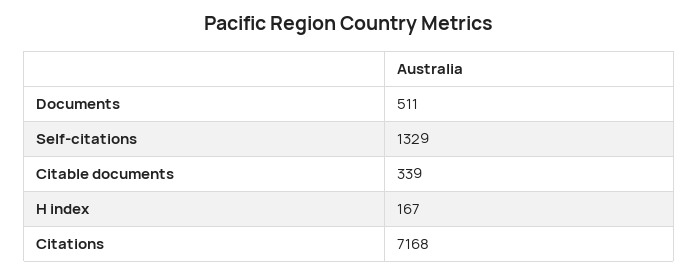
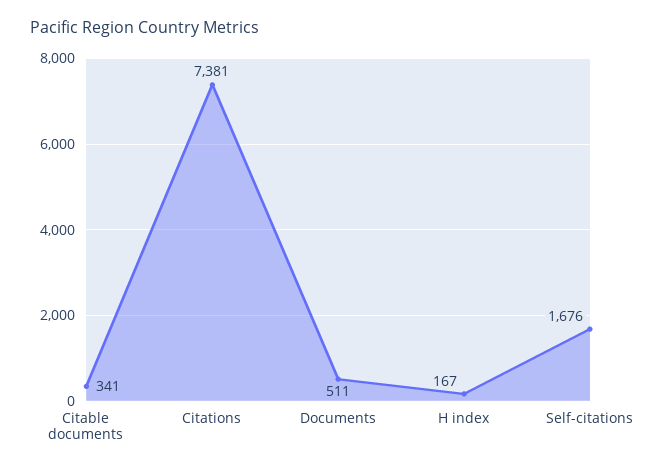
Self-citations: 1329 -> 1676
Citable documents: 339 -> 341
Citations: 7168 -> 7381

